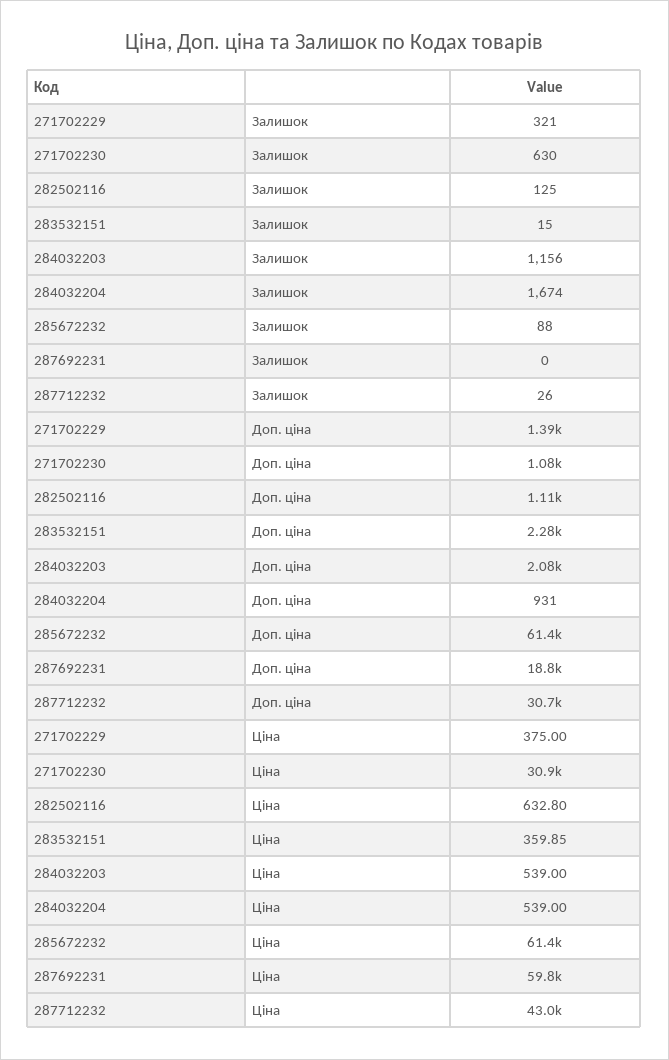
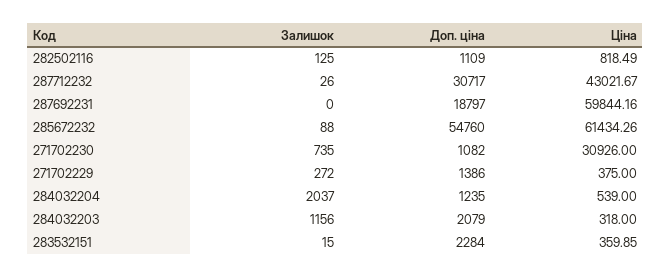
271702229, Залишок: 321 -> 272
271702230, Залишок: 630 -> 735
284032204, Залишок: 1674 -> 2037
284032204, Доп. ціна: 931 -> 1235
285672232, Доп. ціна: 61400 -> 54760
282502116, Ціна: 632.8 -> 818.49
284032203, Ціна: 539 -> 318

